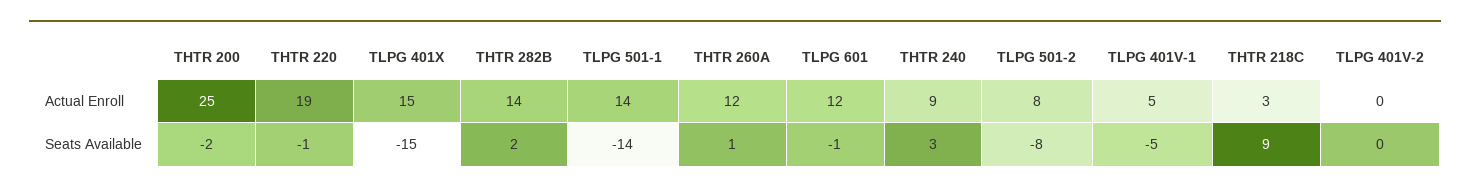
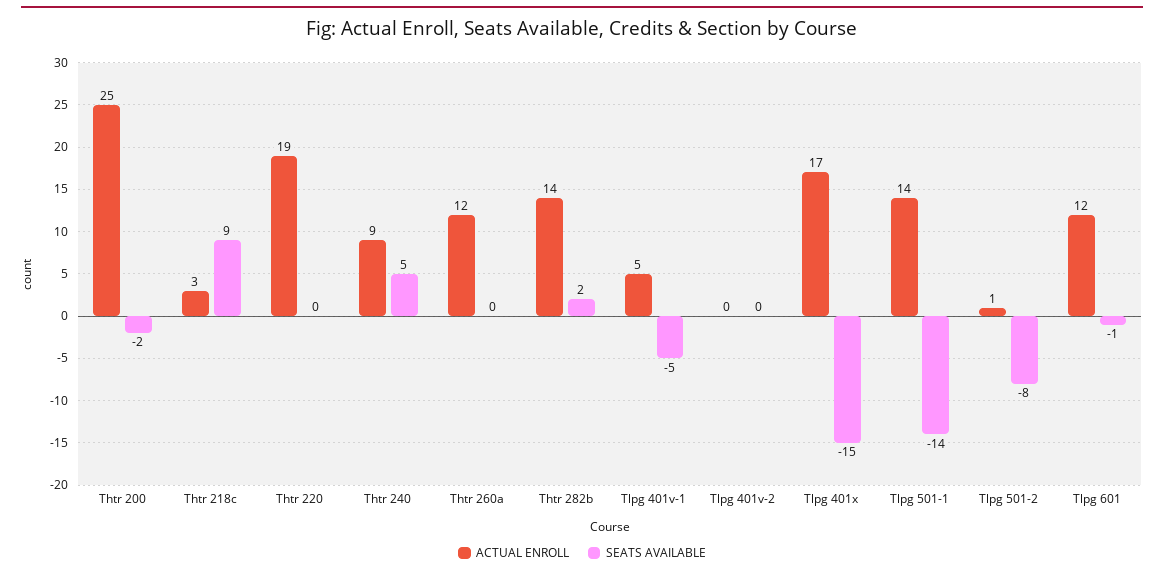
Actual Enroll, TLPG 401X: 15 -> 17
Actual Enroll, TLPG 501-2: 8 -> 1
Seats Available, THTR 220: -1 -> 0
Seats Available, THTR 260A: 1 -> 0
Seats Available, THTR 240: 3 -> 5

